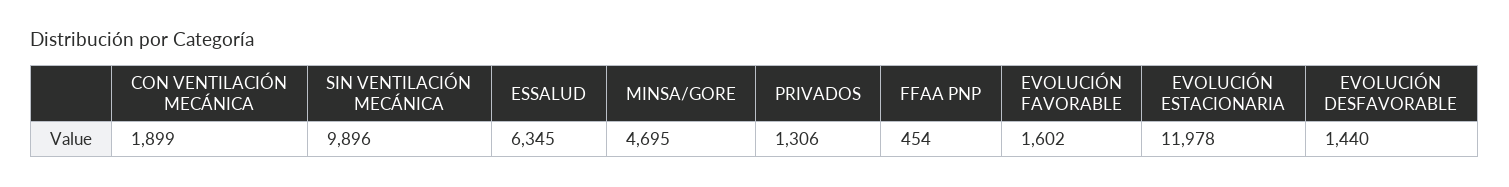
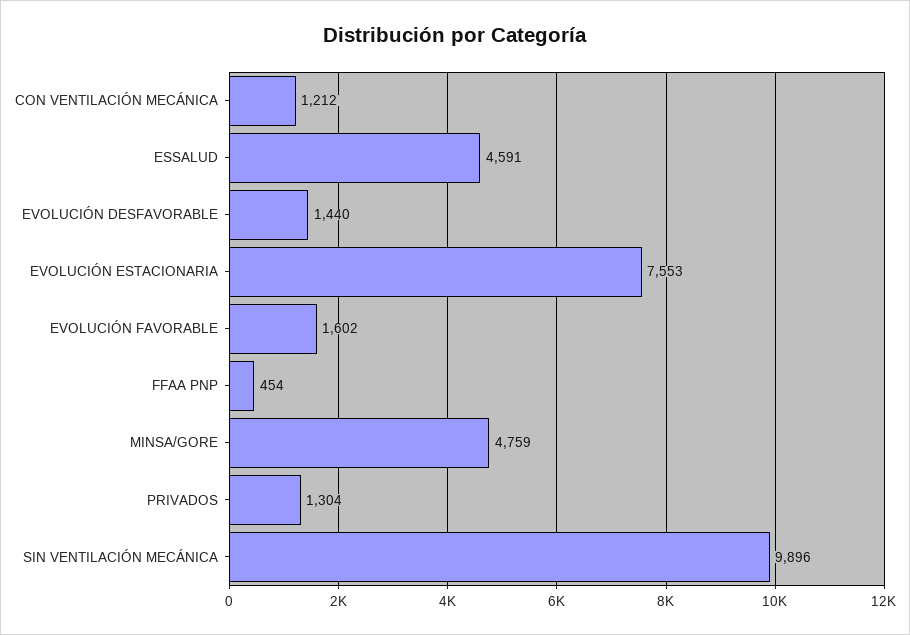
CON VENTILACIÓN MECÁNICA: 1899 -> 1212
ESSALUD: 6345 -> 4591
MINSA/GORE: 4695 -> 4759
PRIVADOS: 1306 -> 1304
EVOLUCIÓN ESTACIONARIA: 11978 -> 7553

